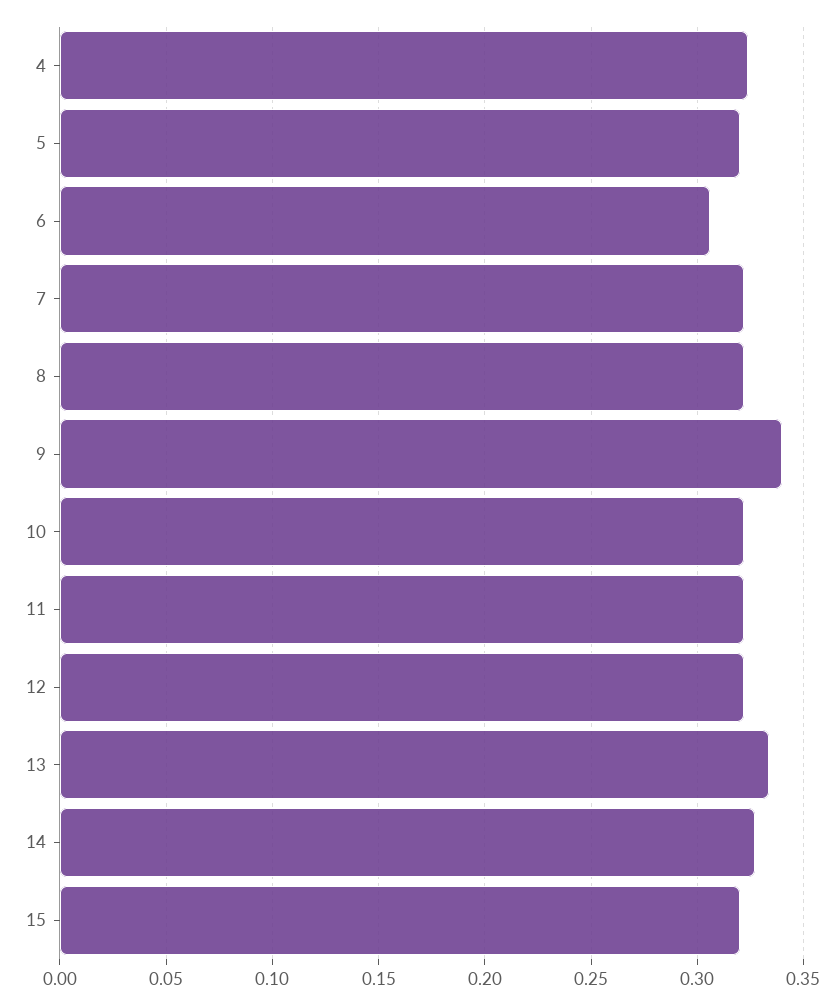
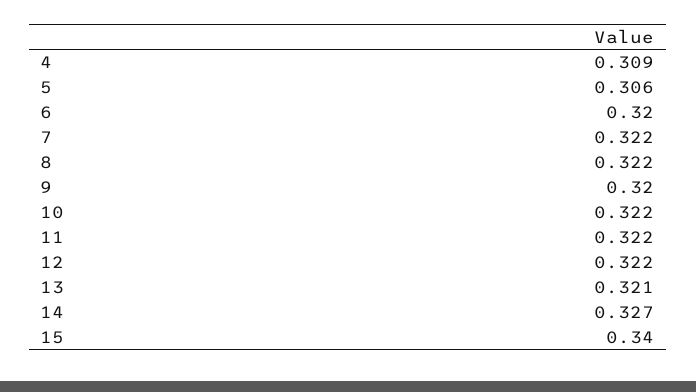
4: 0.325 -> 0.309
5: 0.32 -> 0.306
6: 0.305 -> 0.32
9: 0.34 -> 0.32
13: 0.335 -> 0.321
15: 0.32 -> 0.34

